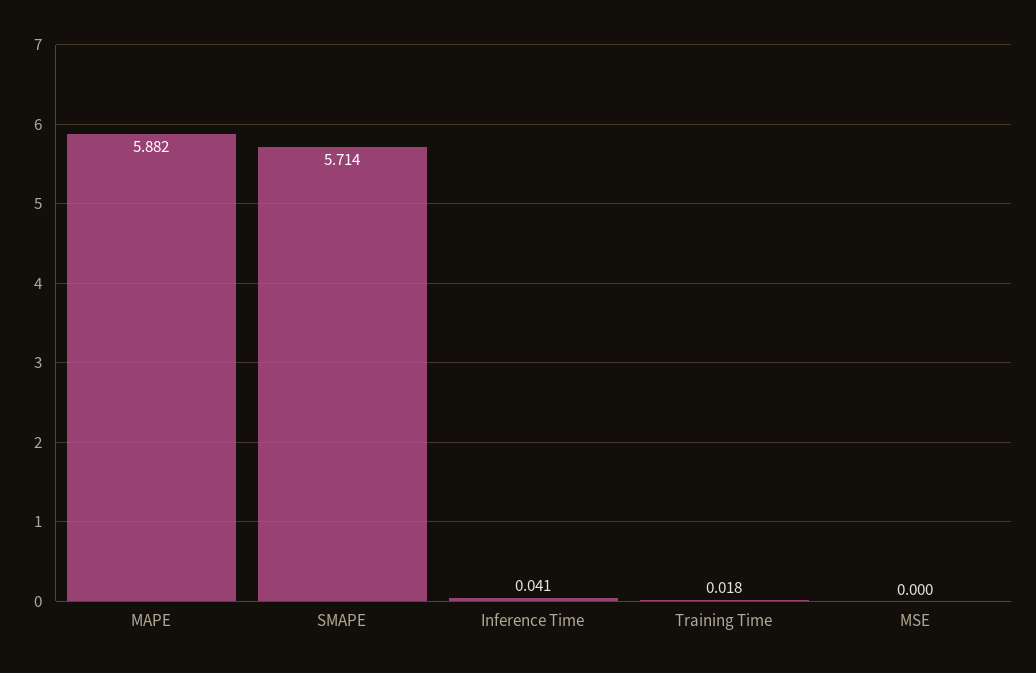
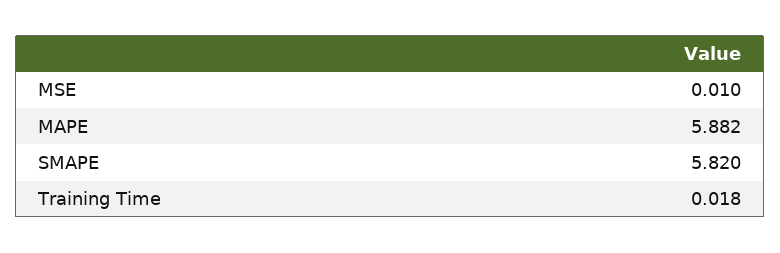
SMAPE: 5.714 -> 5.82
Inference Time: 0.041 -> none
MSE: 0 -> 0.01

